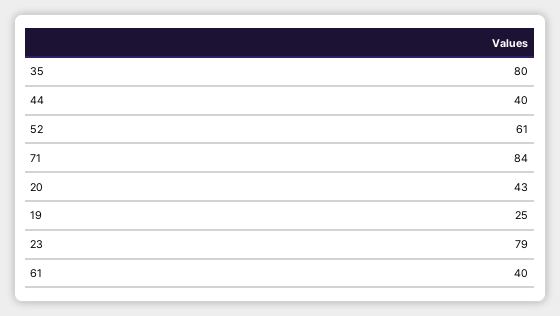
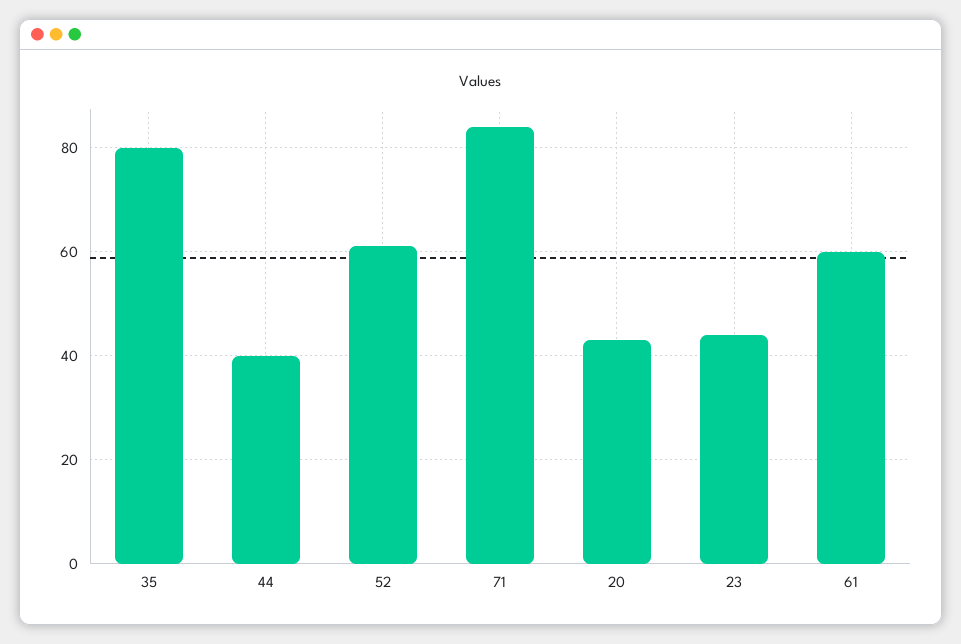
19: 25 -> none
23: 79 -> 45
61: 40 -> 60

